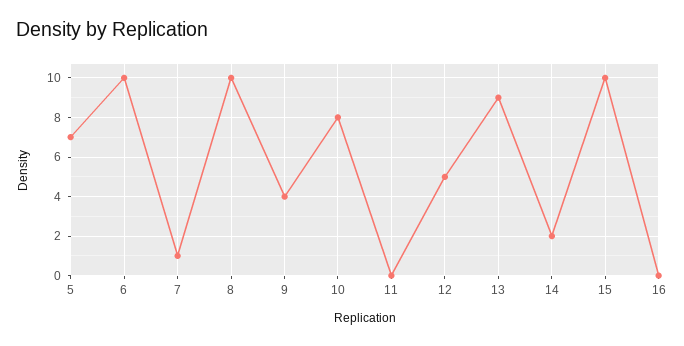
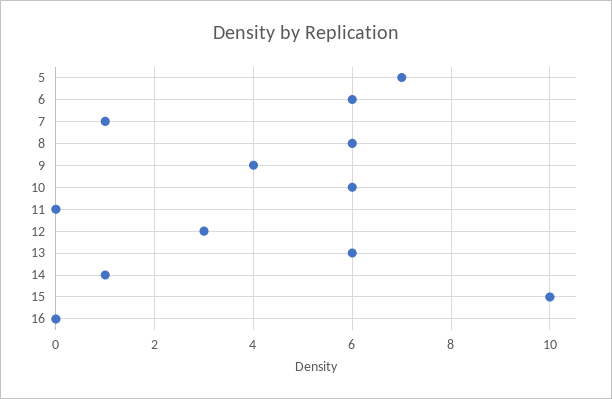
6: 10 -> 6
8: 10 -> 6
10: 8 -> 6
12: 5 -> 3
13: 9 -> 6
14: 2 -> 1

